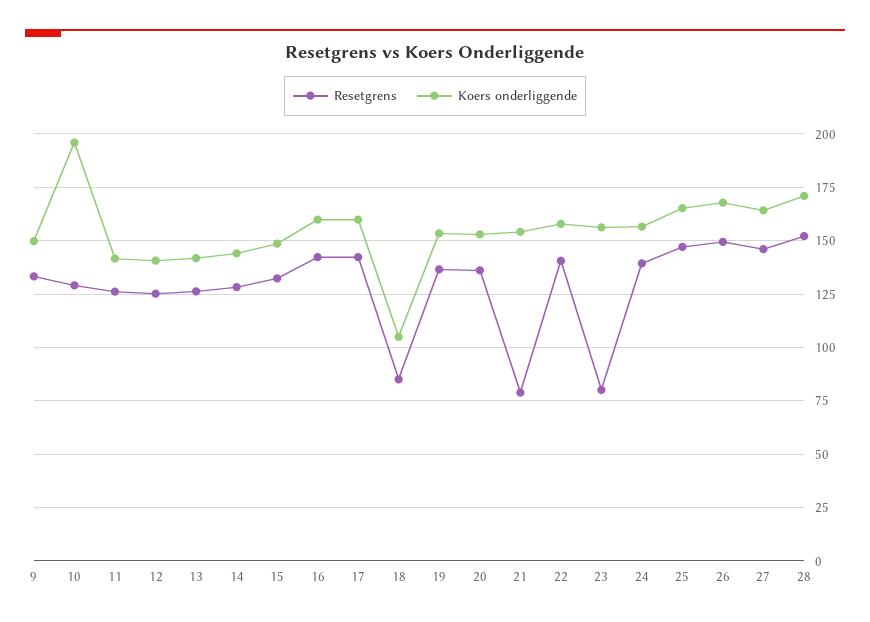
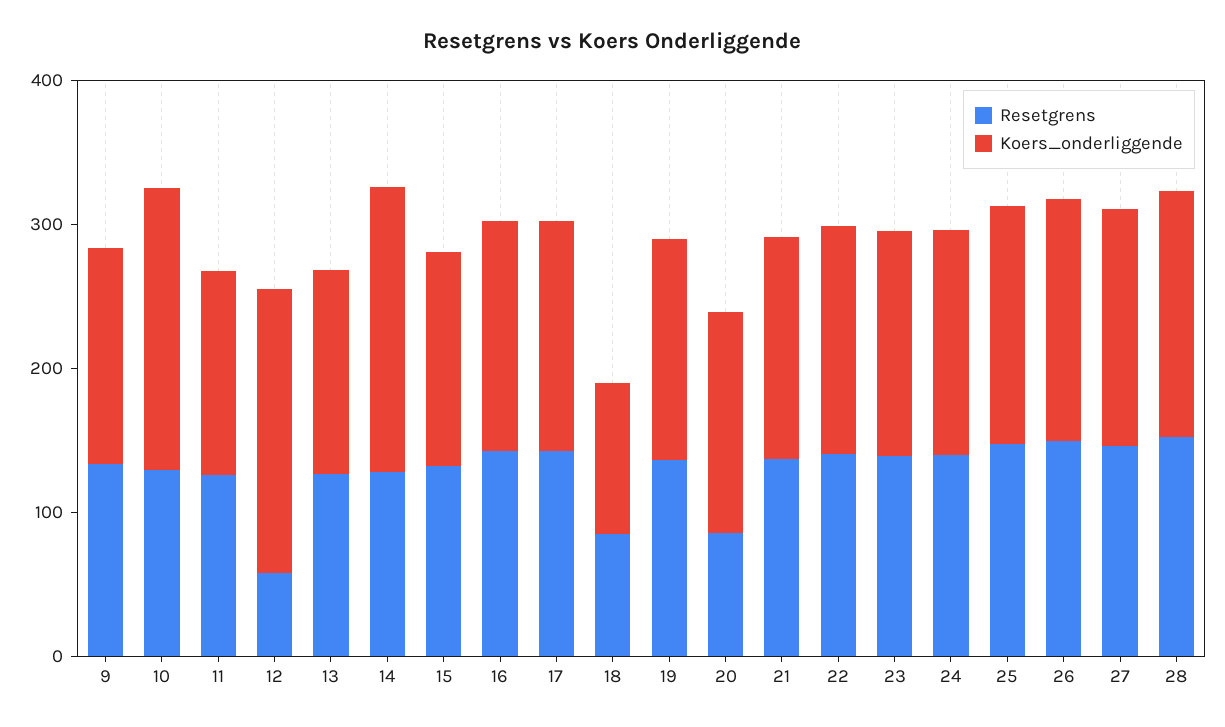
Resetgrens, 12: 125 -> 60
Koers onderliggende, 12: 140 -> 200
Koers onderliggende, 14: 145 -> 200
Resetgrens, 20: 135 -> 80
Resetgrens, 21: 80 -> 140
Resetgrens, 23: 80 -> 140

